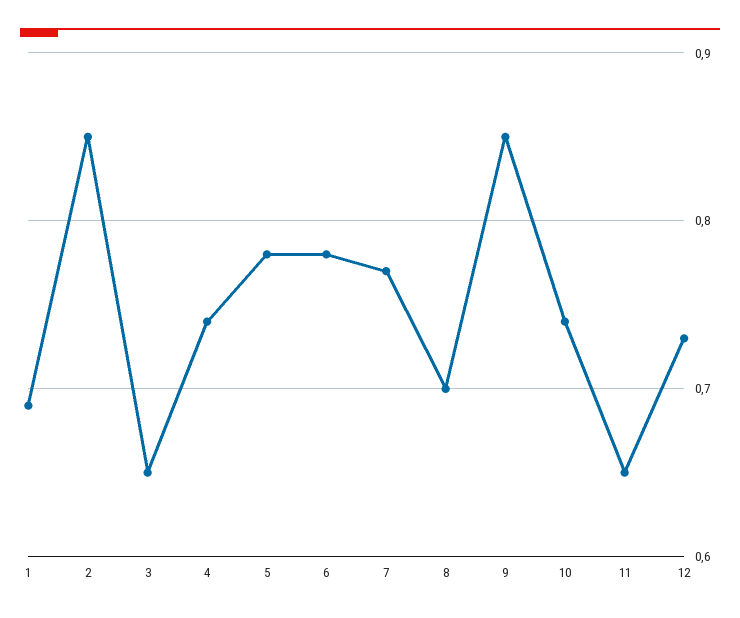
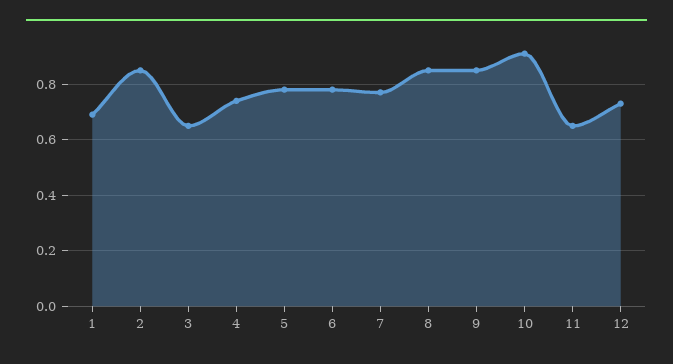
8: 0.7 -> 0.85
10: 0.74 -> 0.9

